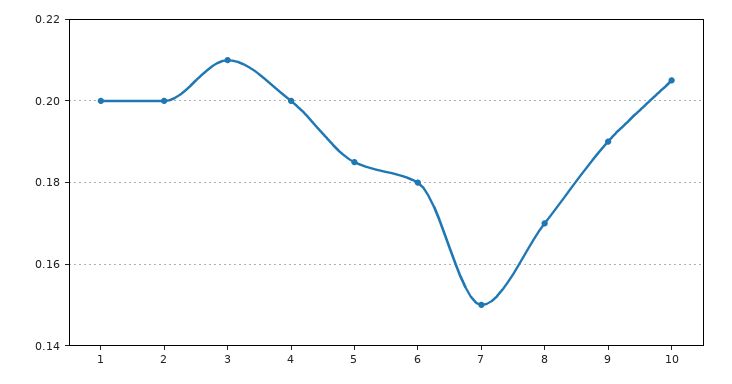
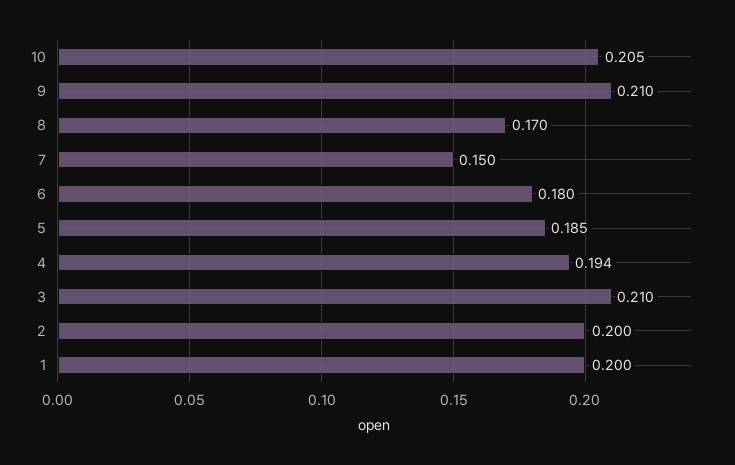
4: 0.2 -> 0.194
9: 0.19 -> 0.21

